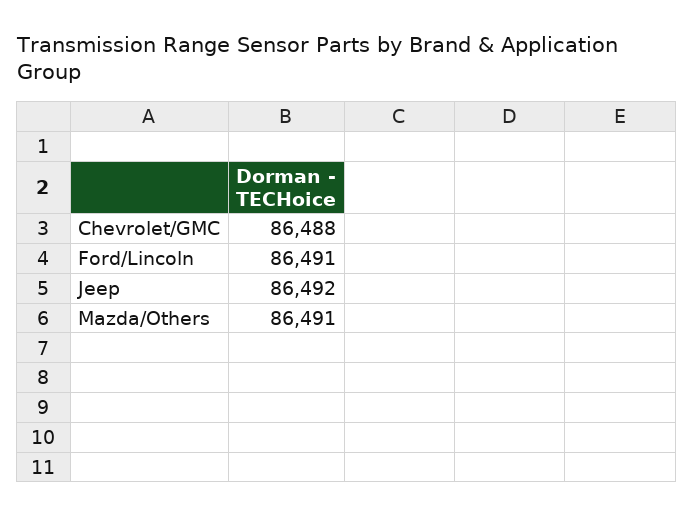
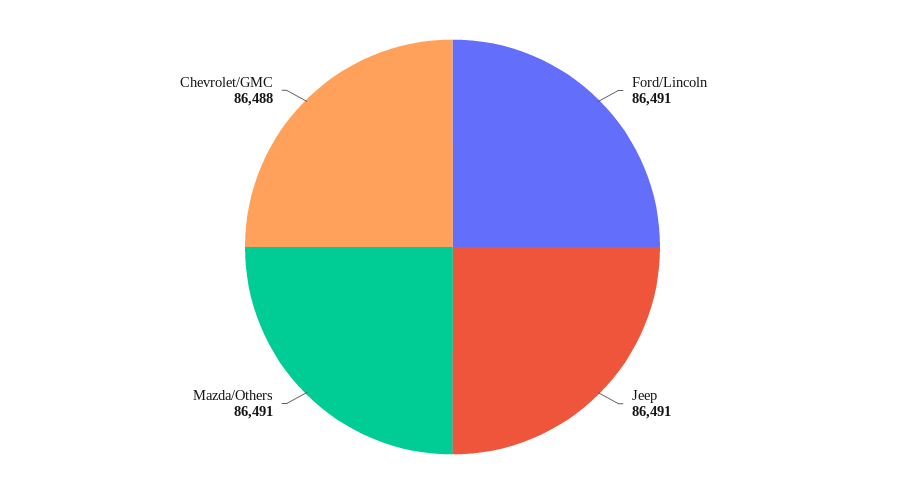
Jeep: 86492 -> 86491

